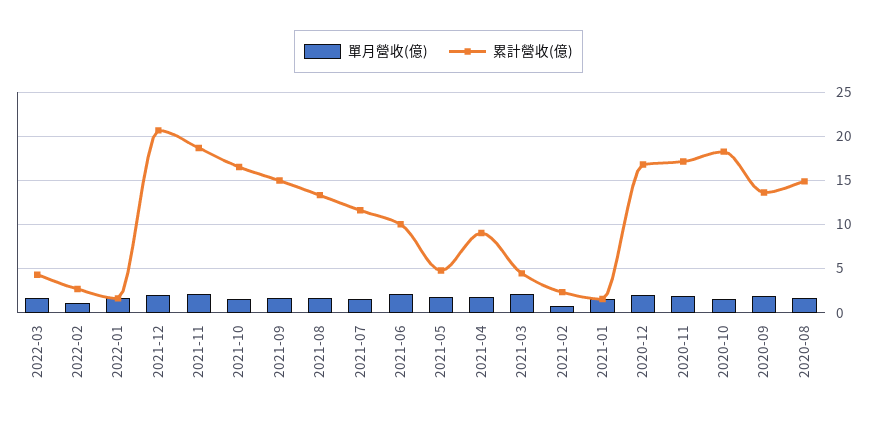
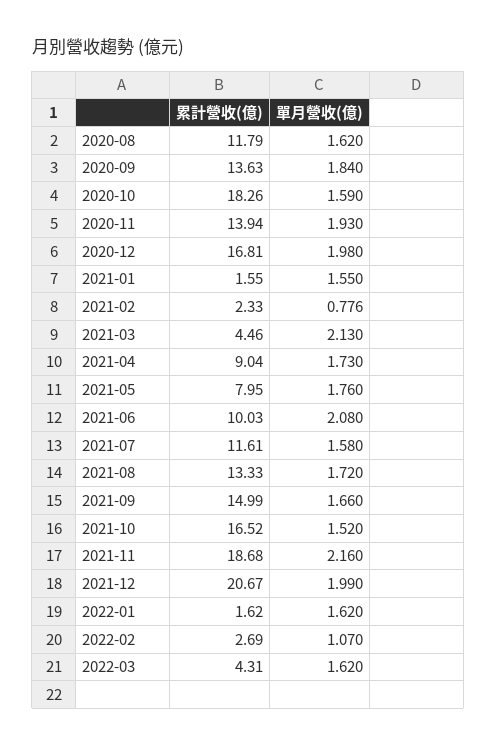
累計營收(億), 2021-05: 5 -> 7.95
累計營收(億), 2020-11: 17 -> 13.94
累計營收(億), 2020-08: 15 -> 11.79

